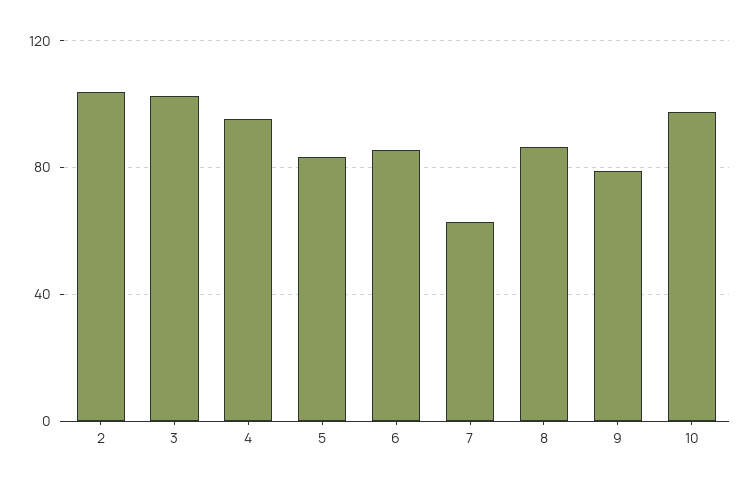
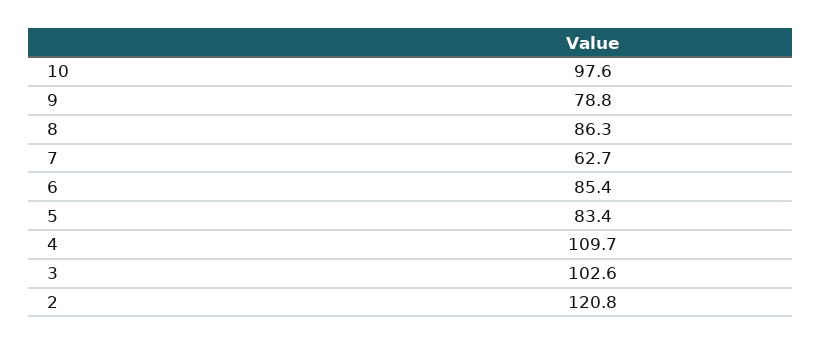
2: 105 -> 120.8
4: 95 -> 109.7

